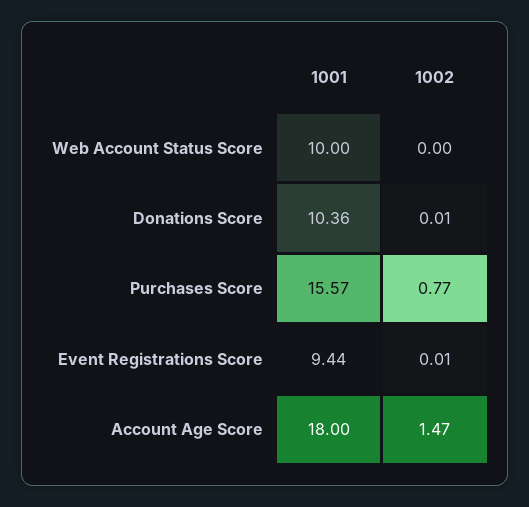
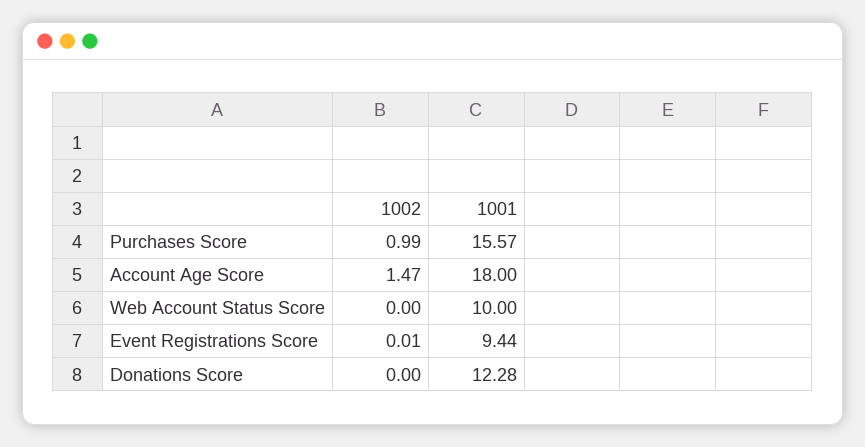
1001, Donations Score: 10.36 -> 12.28
1002, Donations Score: 0.01 -> 0
1002, Purchases Score: 0.77 -> 0.99

